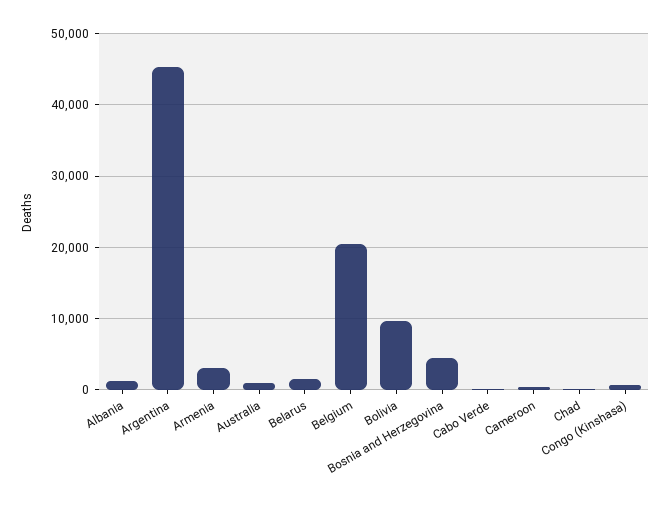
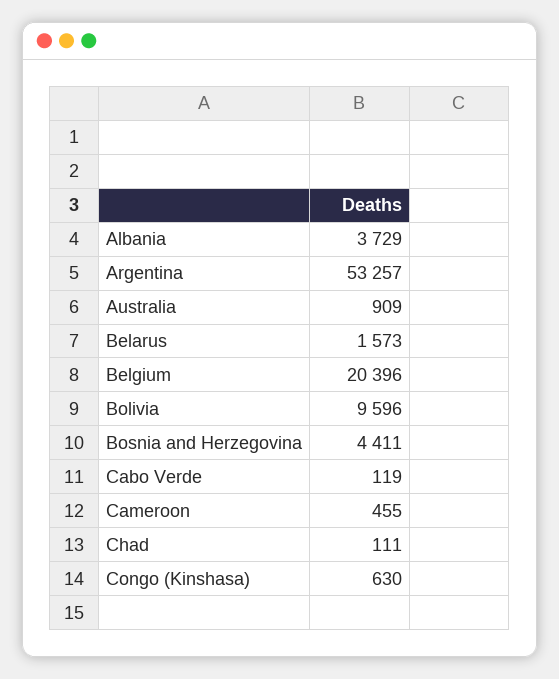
Albania: 1000 -> 3729
Argentina: 45000 -> 53257
Armenia: 3000 -> none

